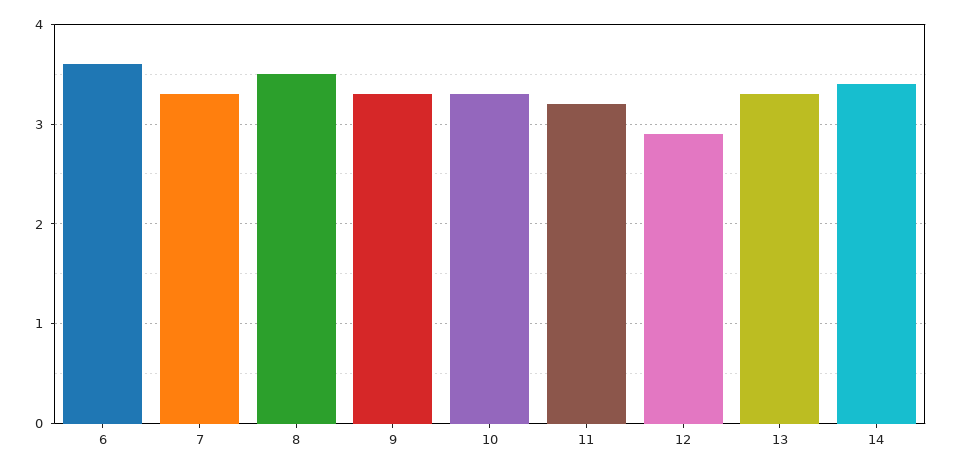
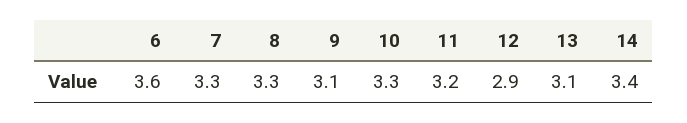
8: 3.5 -> 3.3
9: 3.3 -> 3.1
13: 3.3 -> 3.1

